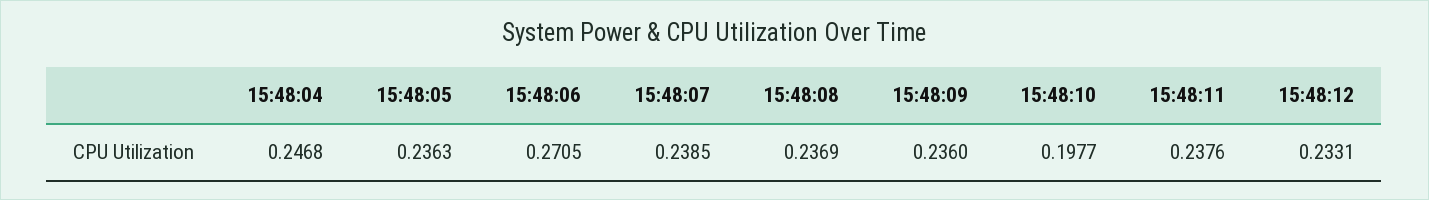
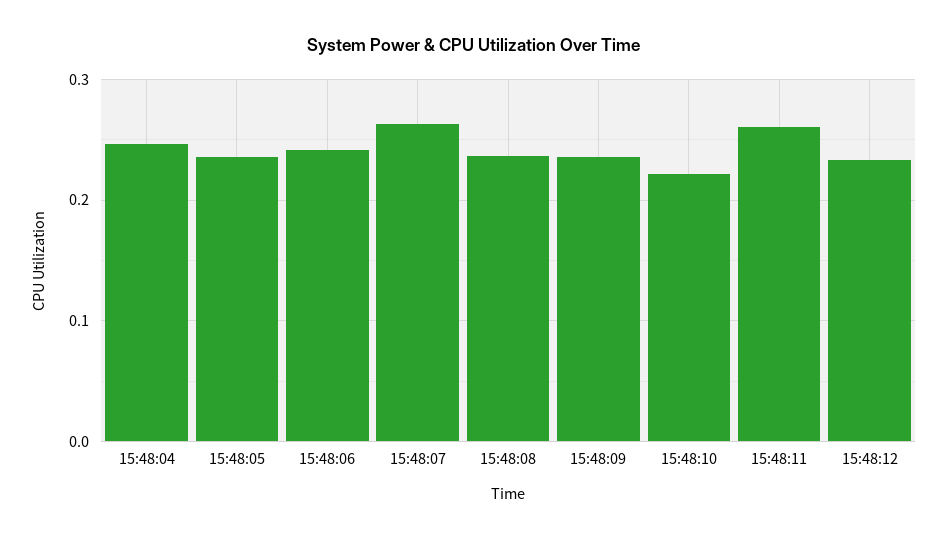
15:48:06: 0.2705 -> 0.24
15:48:07: 0.2385 -> 0.26
15:48:10: 0.1977 -> 0.22
15:48:11: 0.2376 -> 0.26

